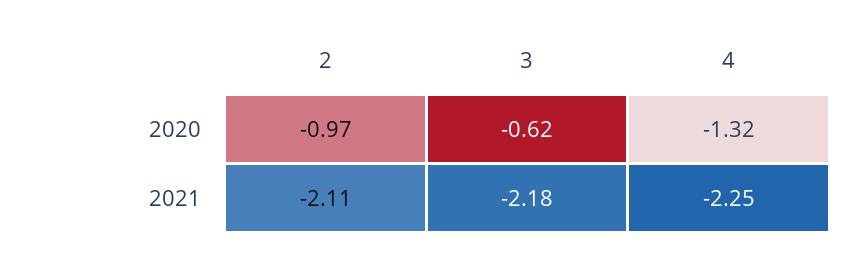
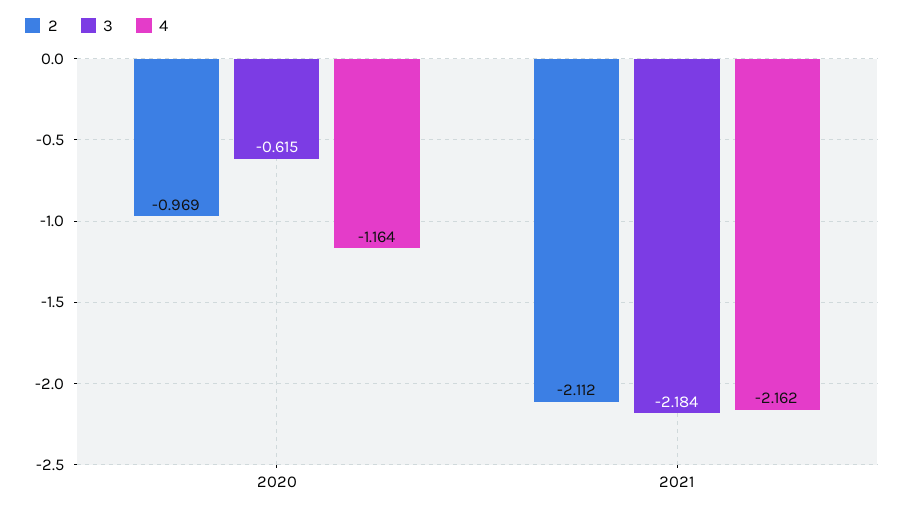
4, 2020: -1.32 -> -1.164
4, 2021: -2.25 -> -2.162

